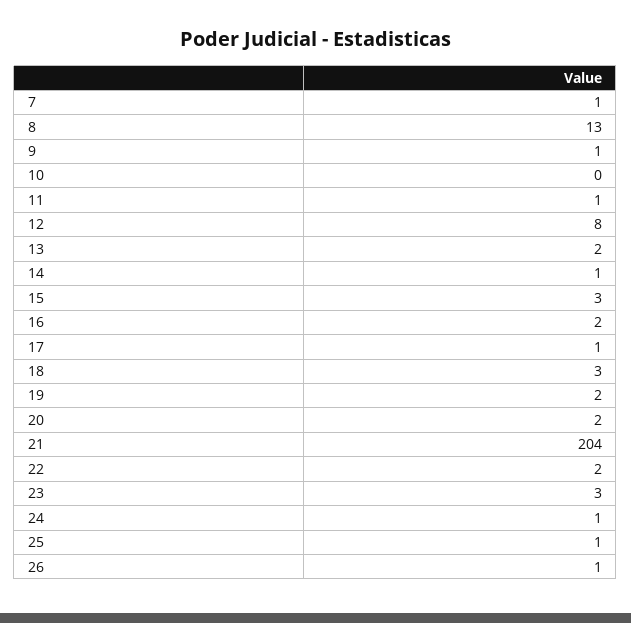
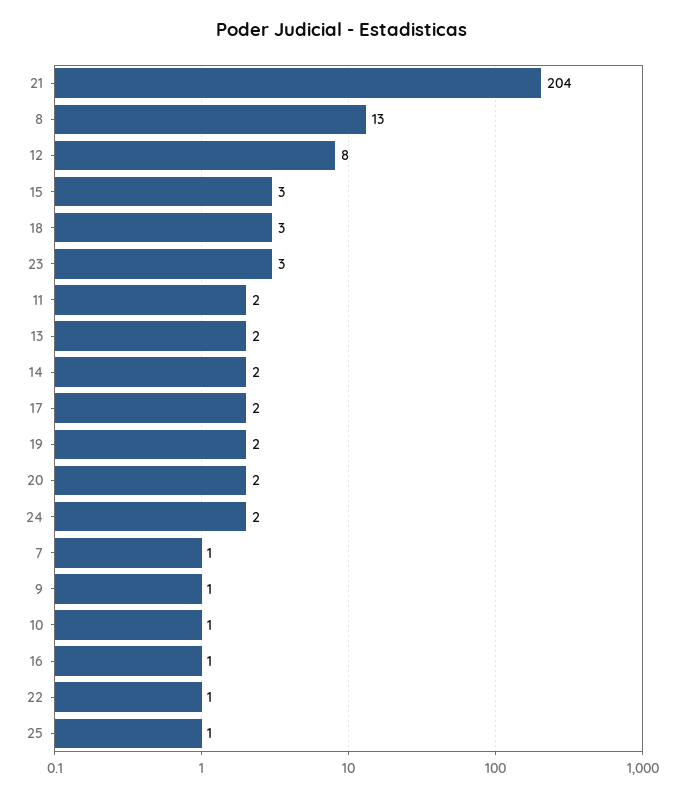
10: 0 -> 1
11: 1 -> 2
14: 1 -> 2
16: 2 -> 1
17: 1 -> 2
22: 2 -> 1
24: 1 -> 2
26: 1 -> none

